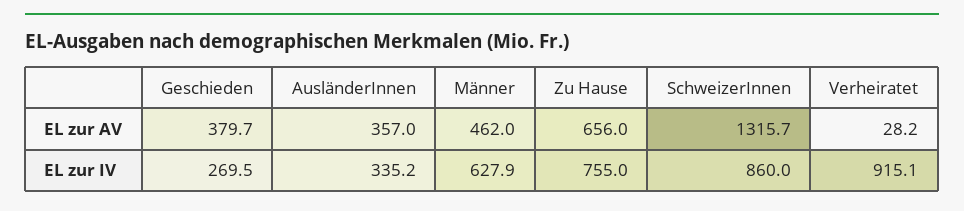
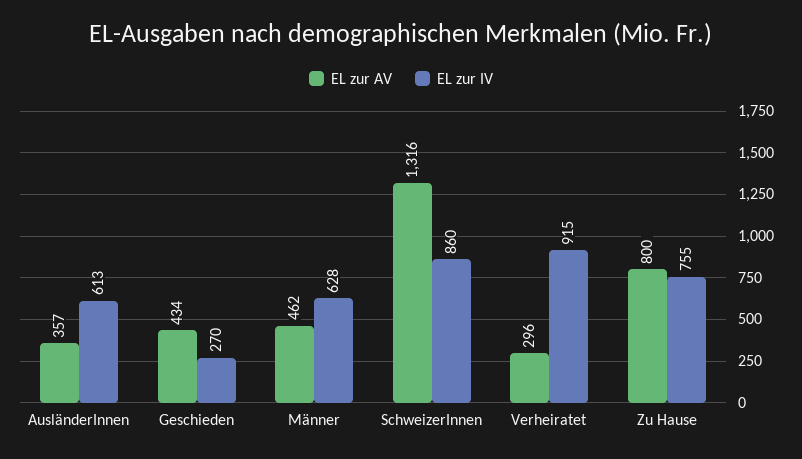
EL zur AV, Geschieden: 379.7 -> 434
EL zur AV, Zu Hause: 656 -> 800
EL zur AV, Verheiratet: 28.2 -> 296
EL zur IV, AusländerInnen: 335.2 -> 613

